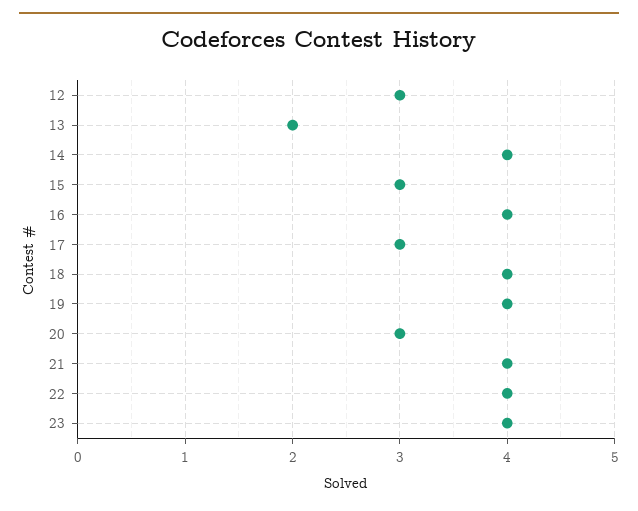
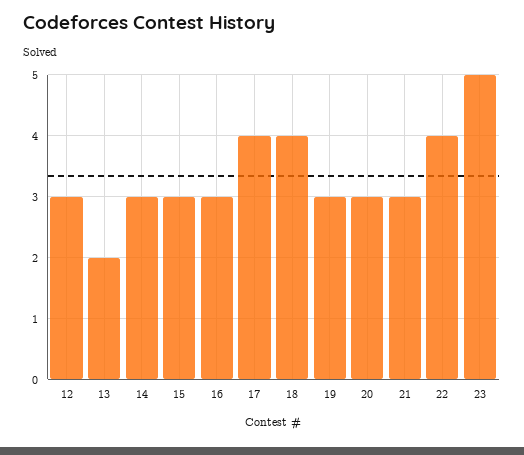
14: 4 -> 3
16: 4 -> 3
17: 3 -> 4
19: 4 -> 3
21: 4 -> 3
23: 4 -> 5

